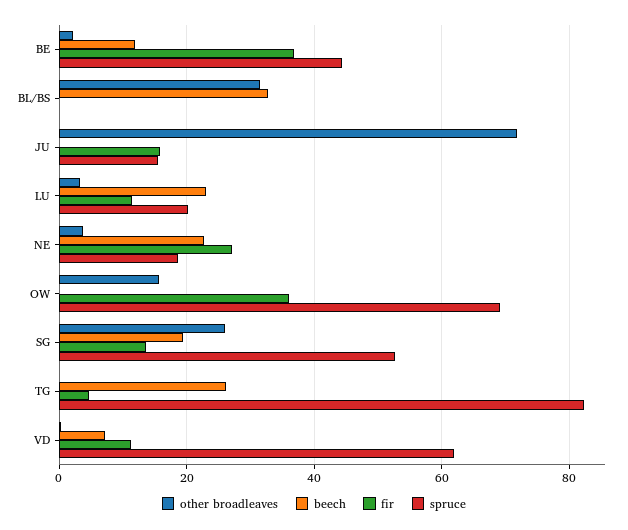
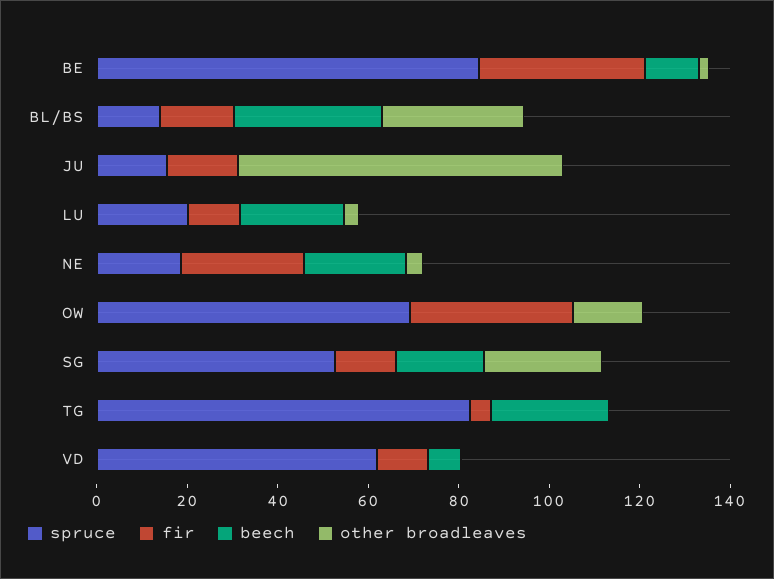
spruce, BE: 44 -> 85
fir, BL/BS: 0 -> 15
spruce, BL/BS: 0 -> 15

